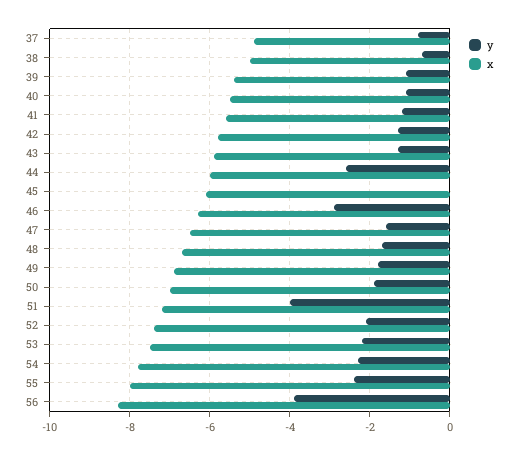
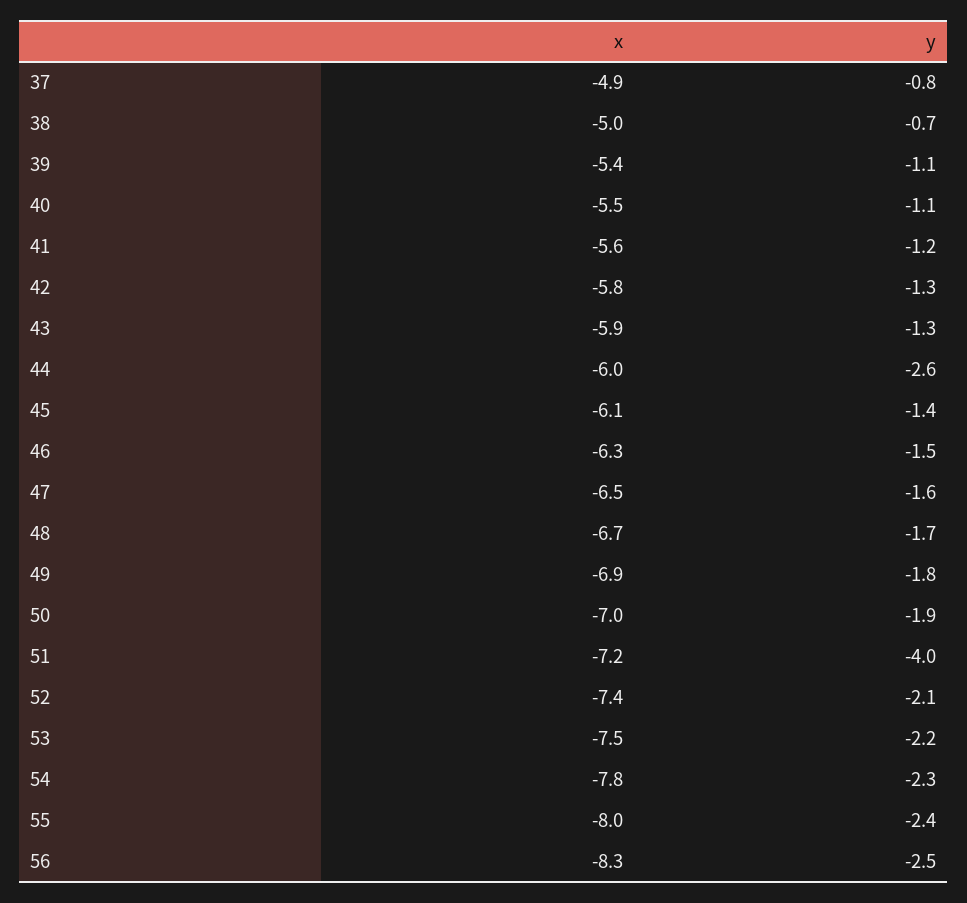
y, 45: 0 -> -1.4
y, 46: -3 -> -1.5
y, 56: -4 -> -2.5

